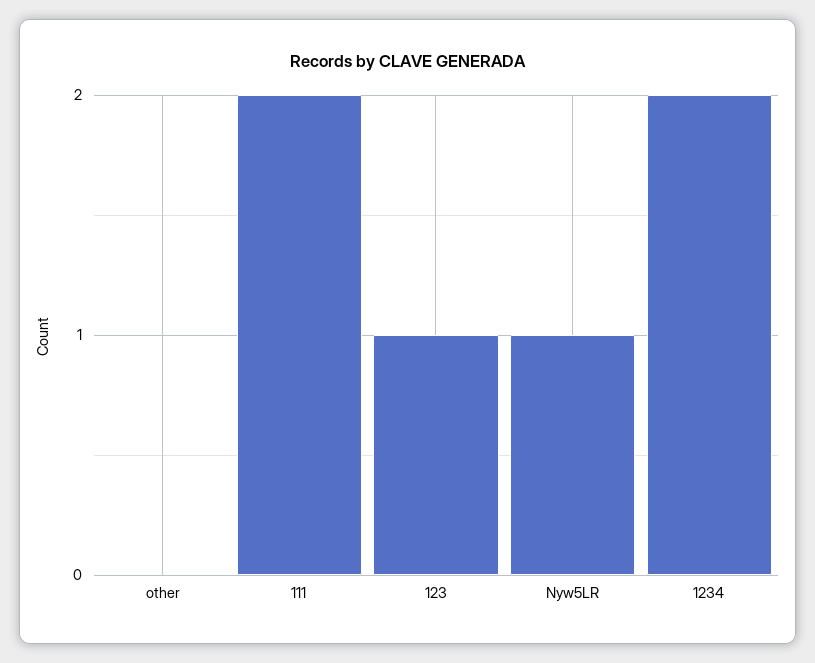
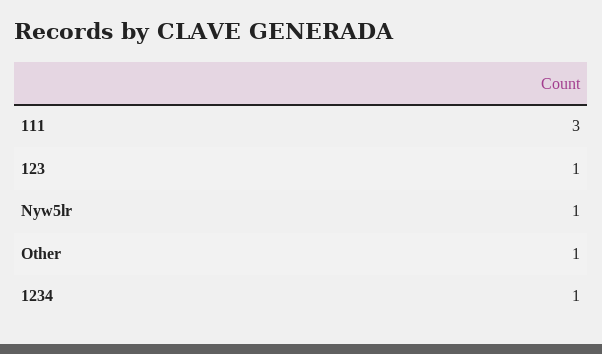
other: 0 -> 1
111: 2 -> 3
1234: 2 -> 1

